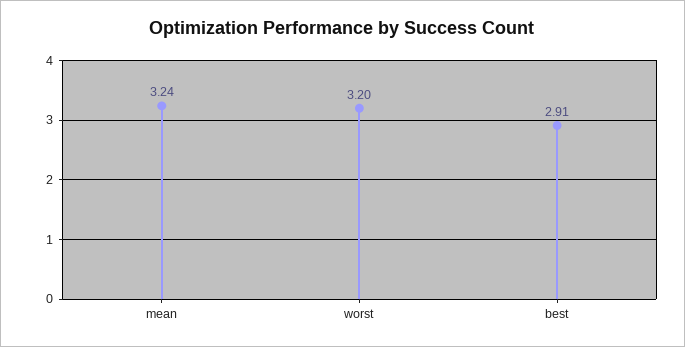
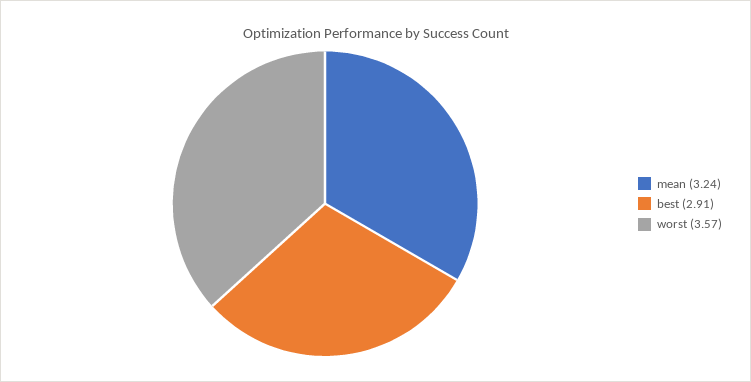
worst: 3.2 -> 3.57

